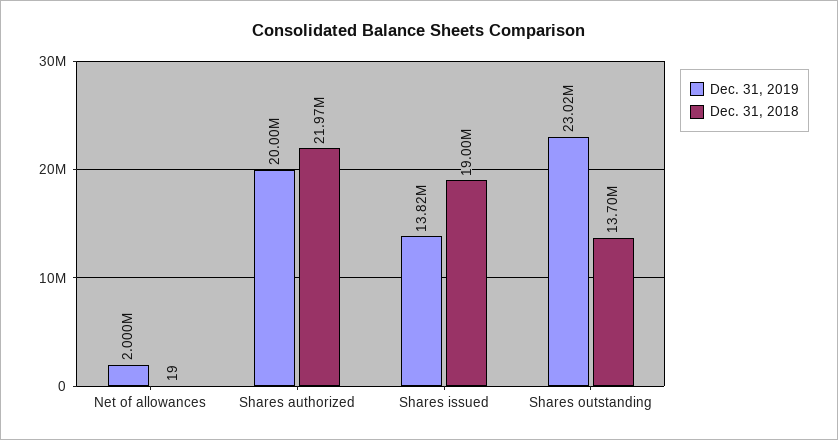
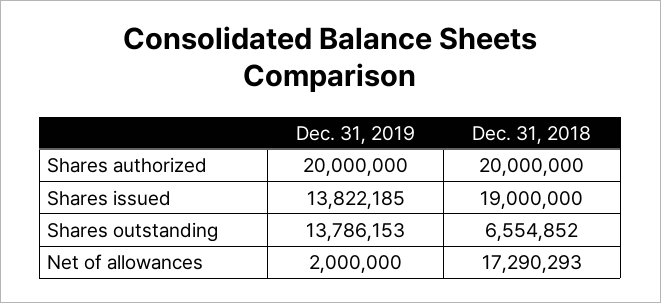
Dec. 31, 2018, Net of allowances: 19 -> 17290293
Dec. 31, 2018, Shares authorized: 21970000 -> 20000000
Dec. 31, 2019, Shares outstanding: 23020000 -> 13786153
Dec. 31, 2018, Shares outstanding: 13700000 -> 6554852

